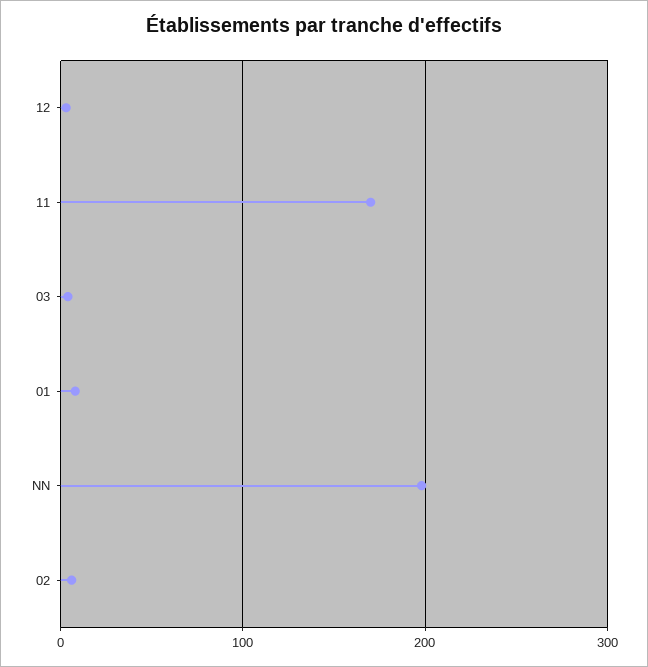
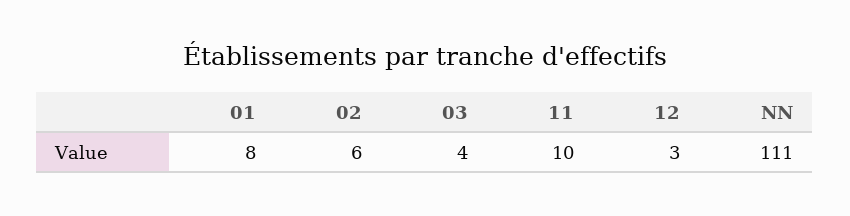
11: 170 -> 10
NN: 200 -> 111

